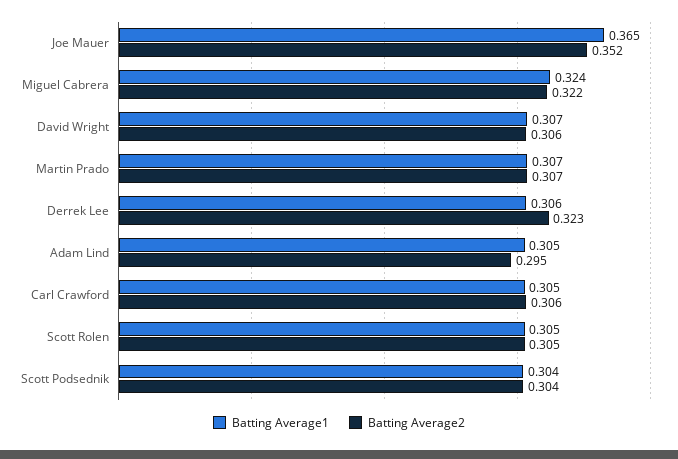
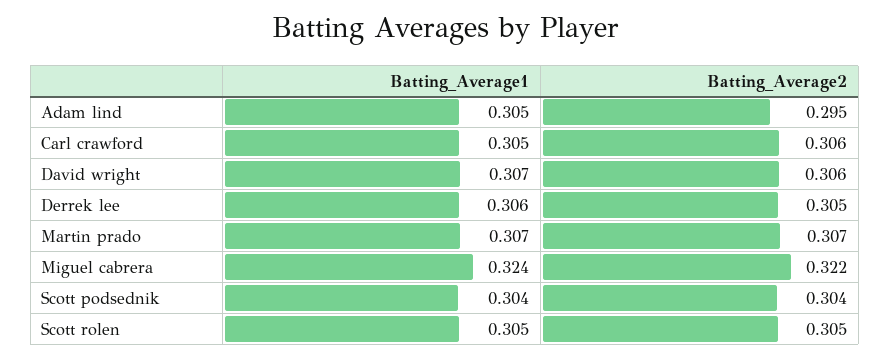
Batting Average1, Joe Mauer: 0.365 -> none
Batting Average2, Joe Mauer: 0.352 -> none
Batting Average2, Derrek Lee: 0.323 -> 0.305

